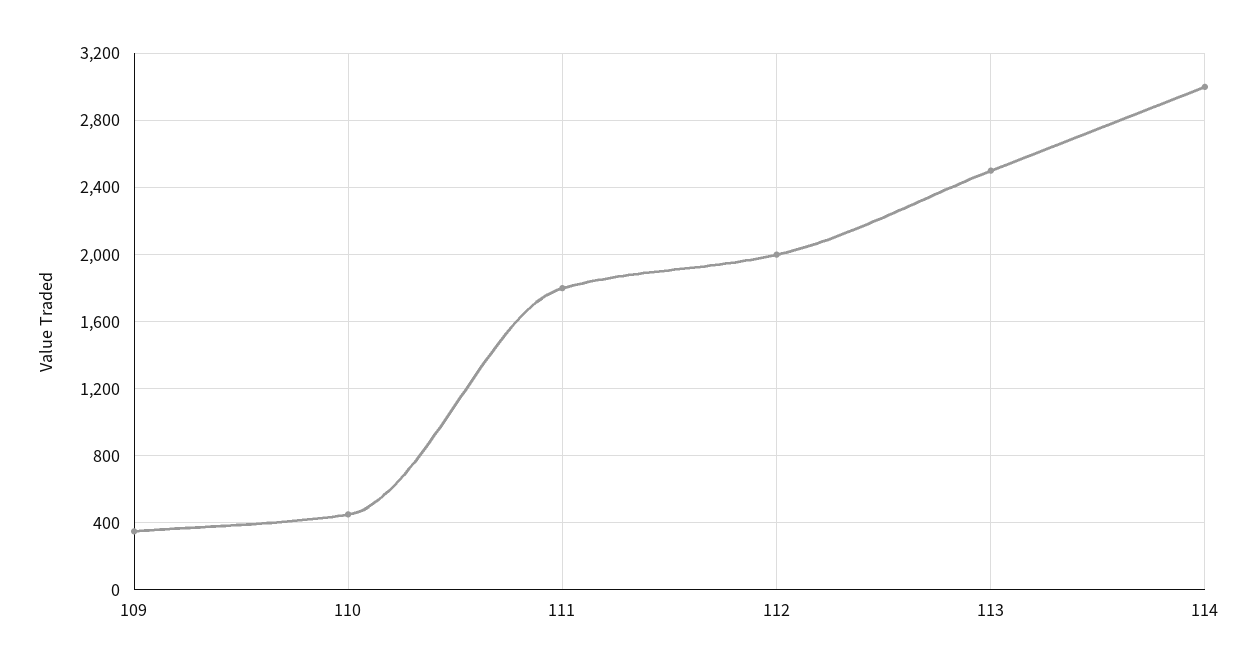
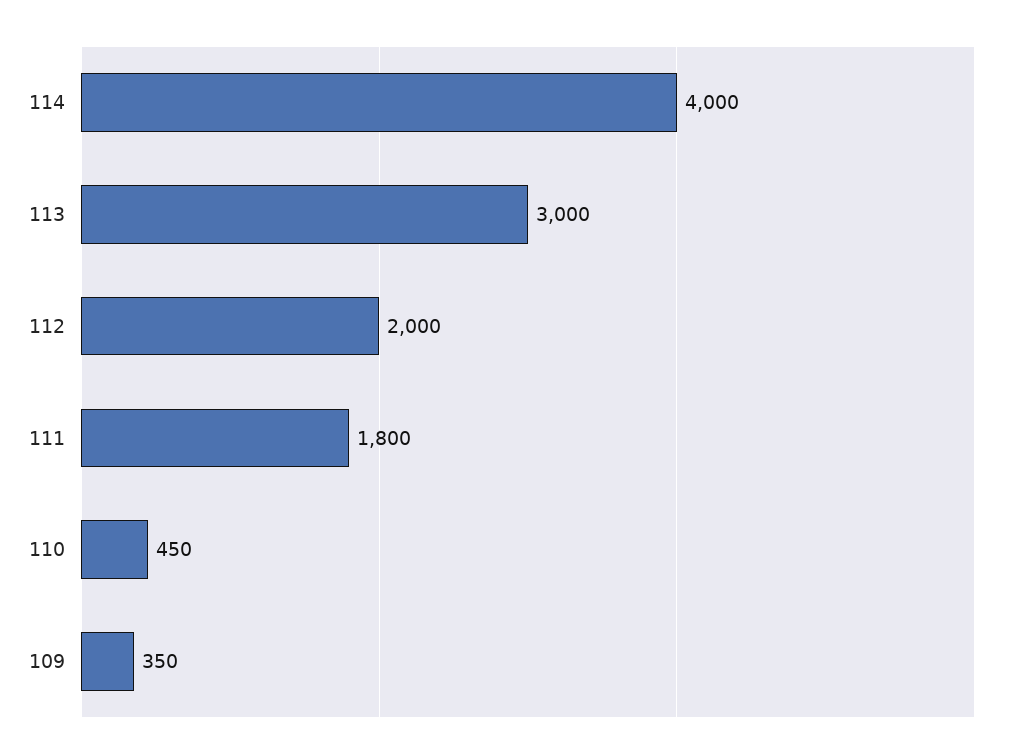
113: 2500 -> 3000
114: 3000 -> 4000

